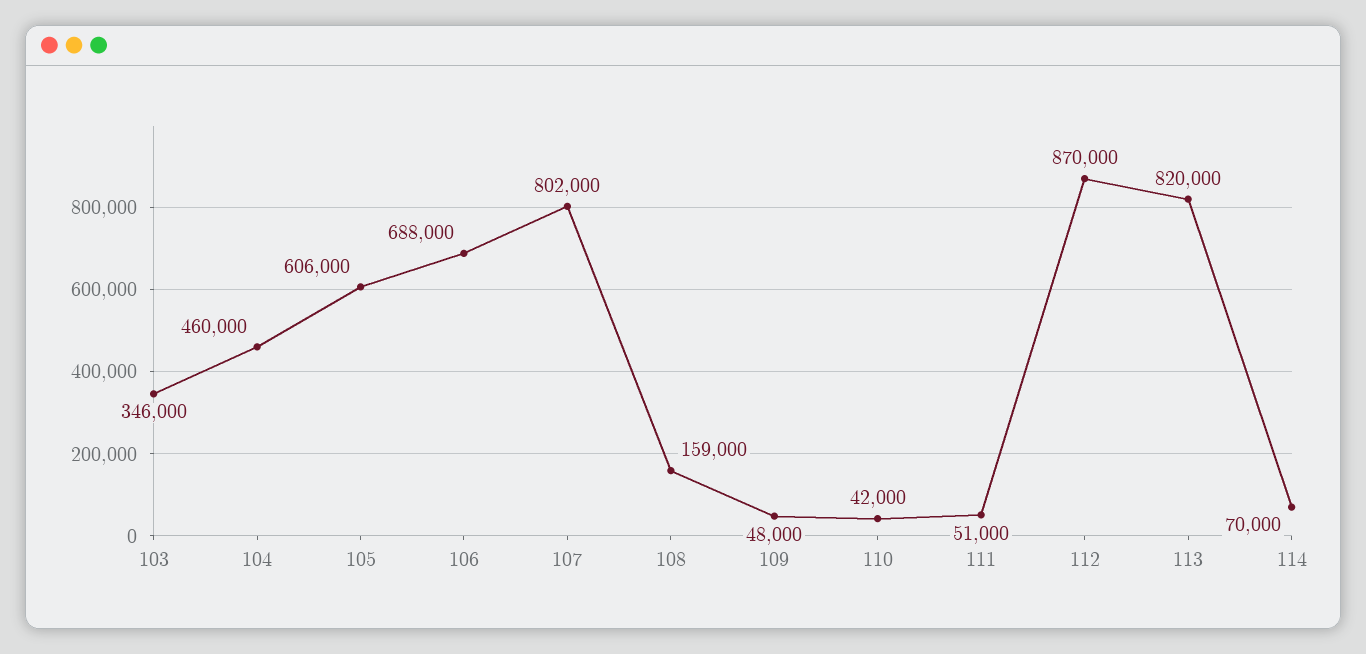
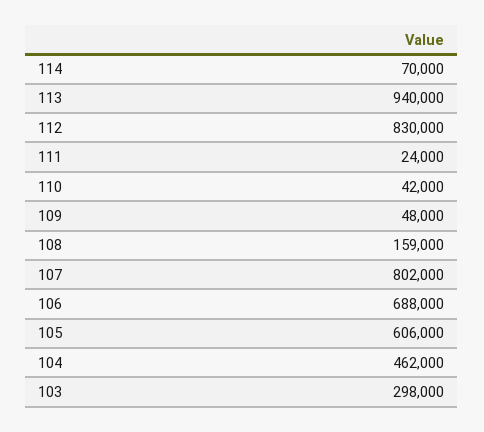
103: 346000 -> 298000
104: 460000 -> 462000
111: 51000 -> 24000
112: 870000 -> 830000
113: 820000 -> 940000

